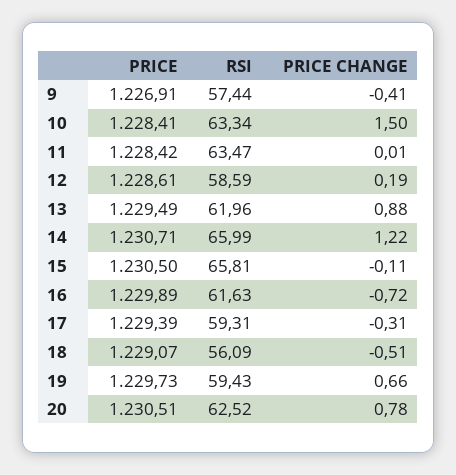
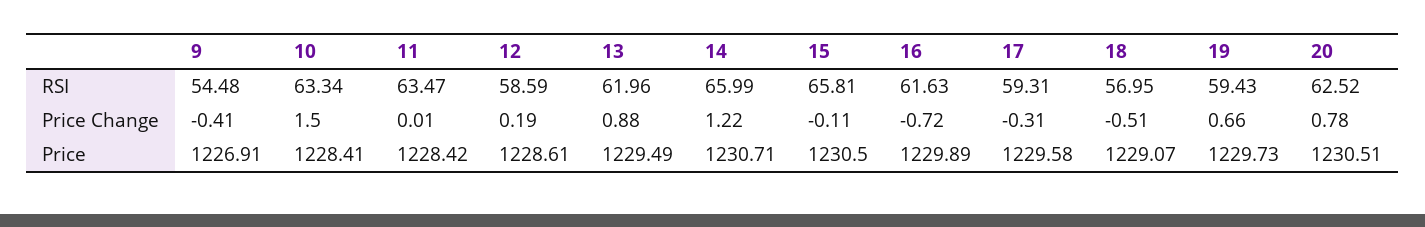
RSI, 9: 57.44 -> 54.48
PRICE, 17: 1229.39 -> 1229.58
RSI, 18: 56.09 -> 56.95

